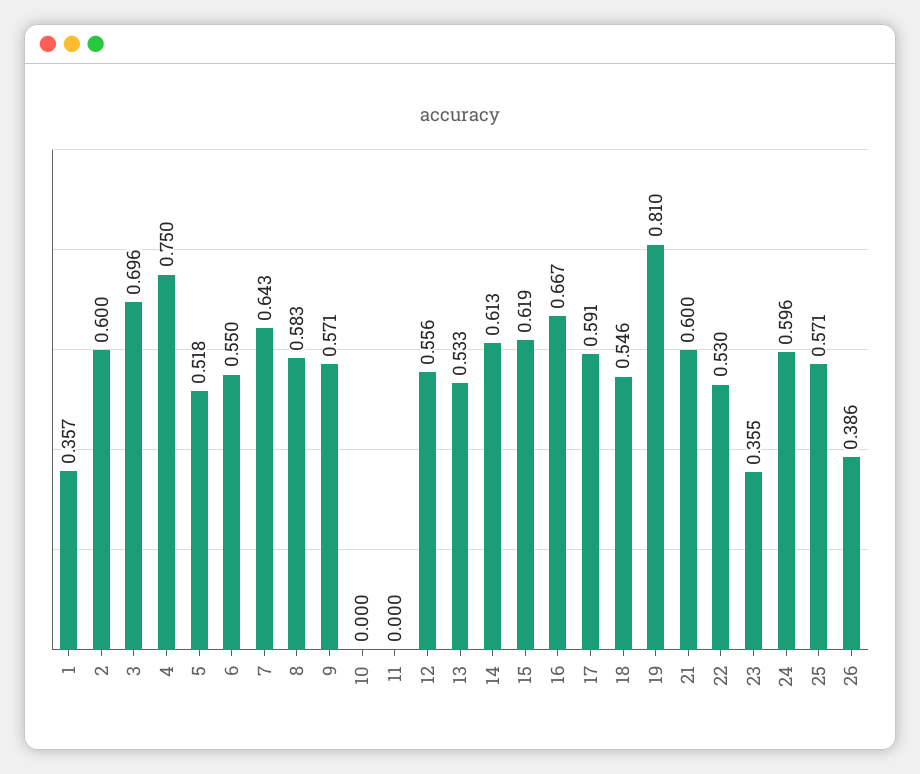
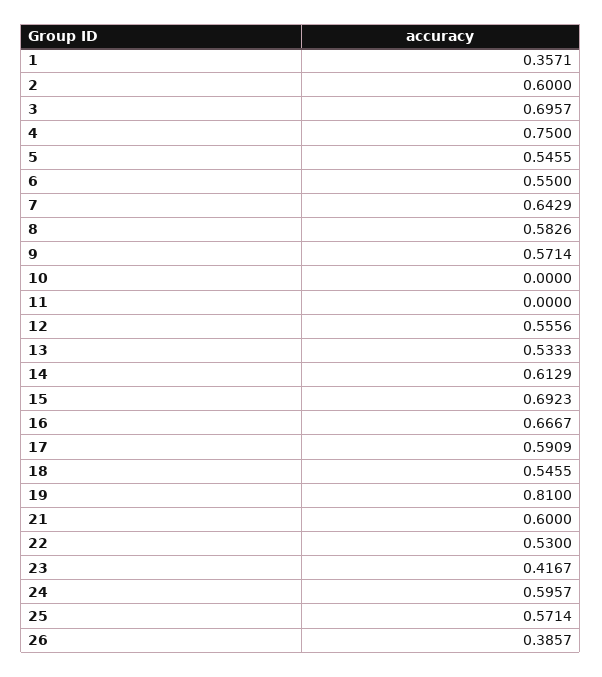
5: 0.518 -> 0.5455
15: 0.619 -> 0.6923
23: 0.355 -> 0.4167

